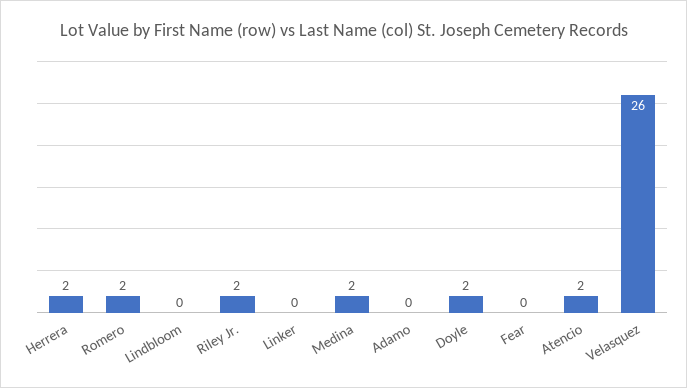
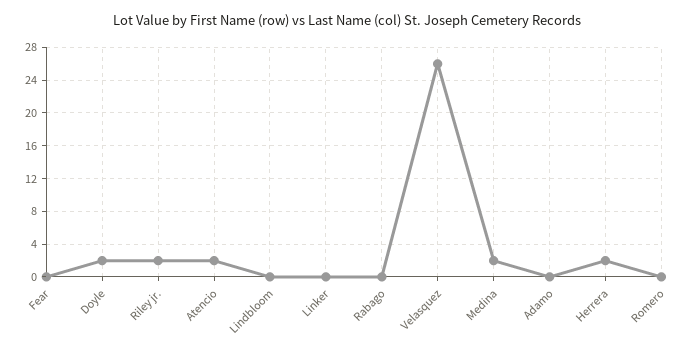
Romero: 2 -> 0
Rabago: none -> 0

